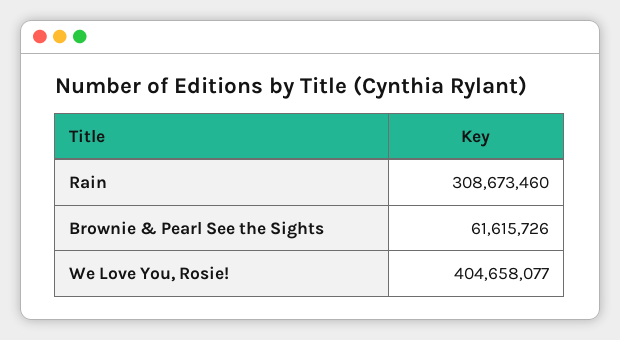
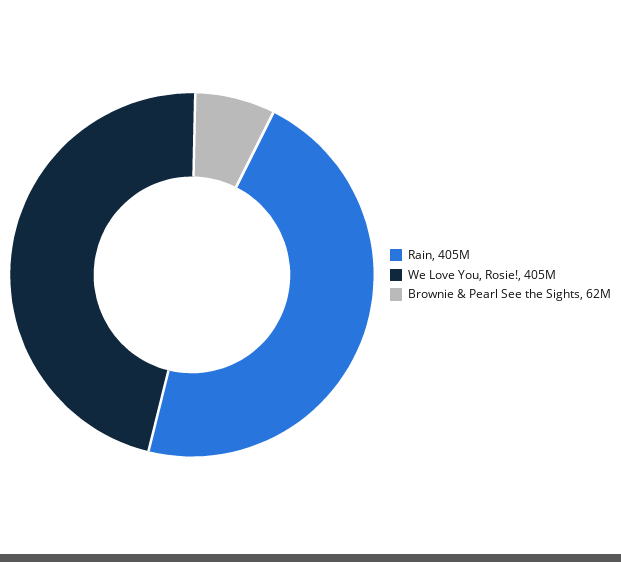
Rain: 308673460 -> 405000000

